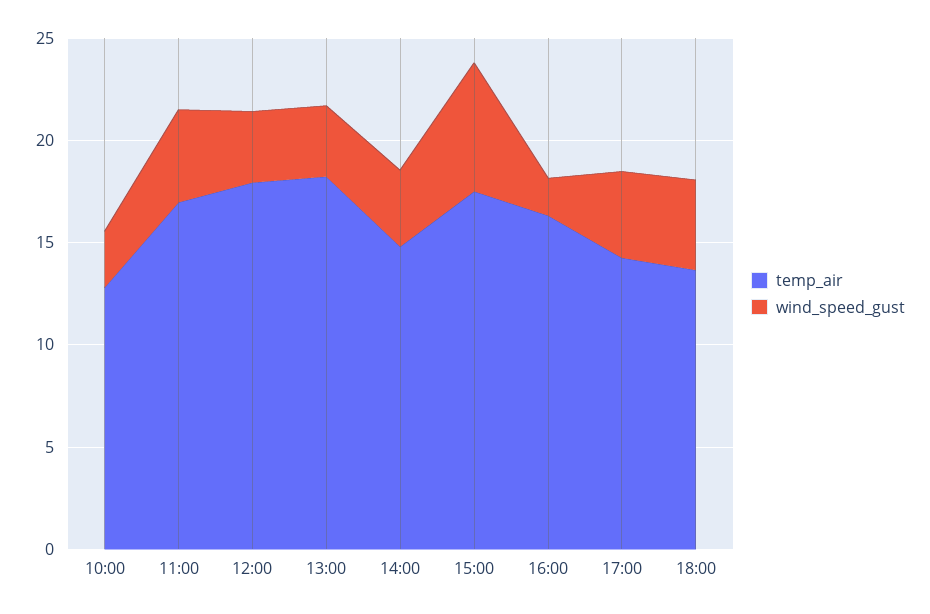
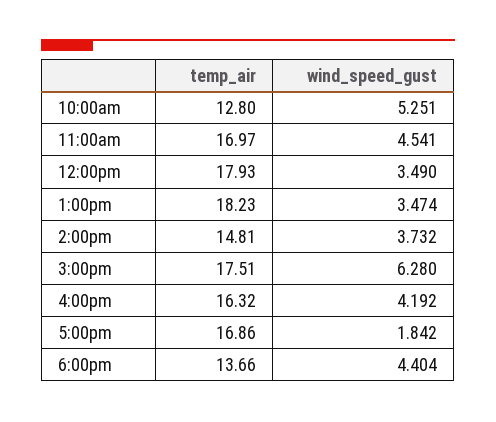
wind_speed_gust, 10:00: 3 -> 5.251
wind_speed_gust, 16:00: 2 -> 4.192
temp_air, 17:00: 14 -> 16.86
wind_speed_gust, 17:00: 4 -> 1.842

